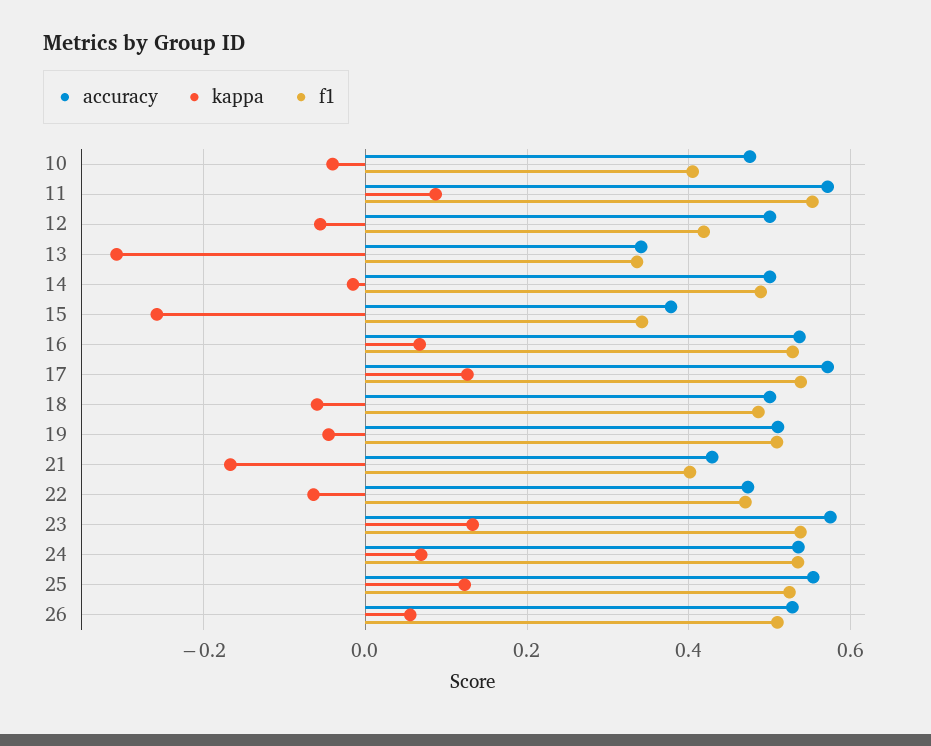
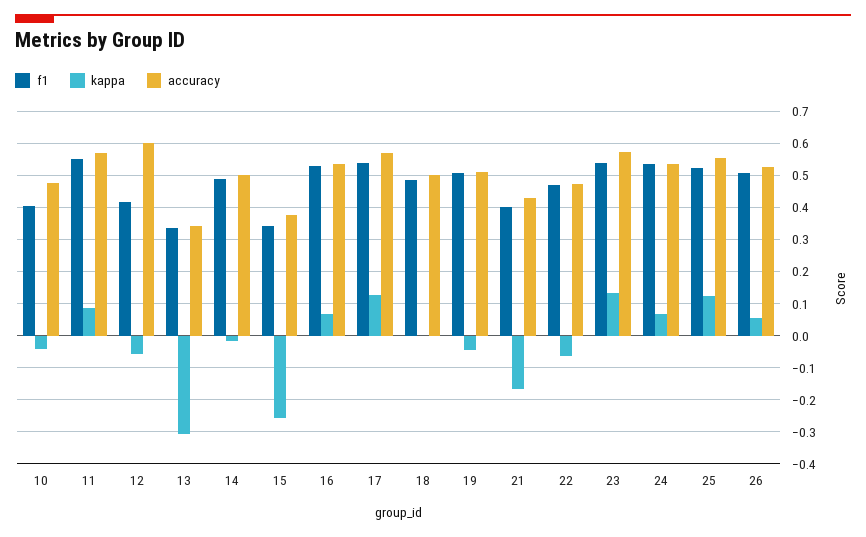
accuracy, 12: 0.5 -> 0.6
kappa, 18: -0.06 -> 0

